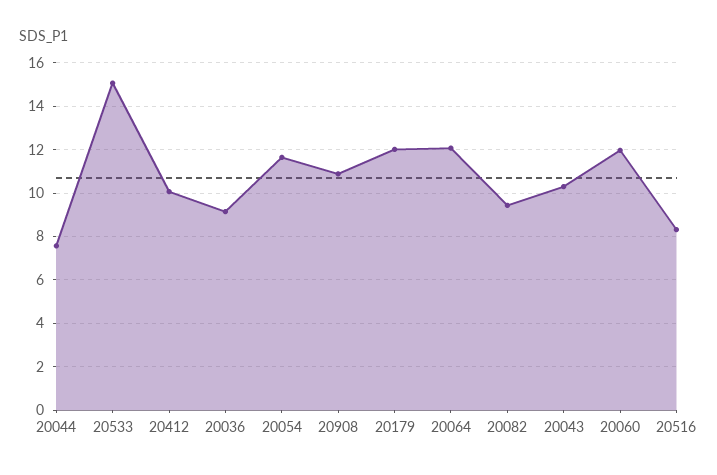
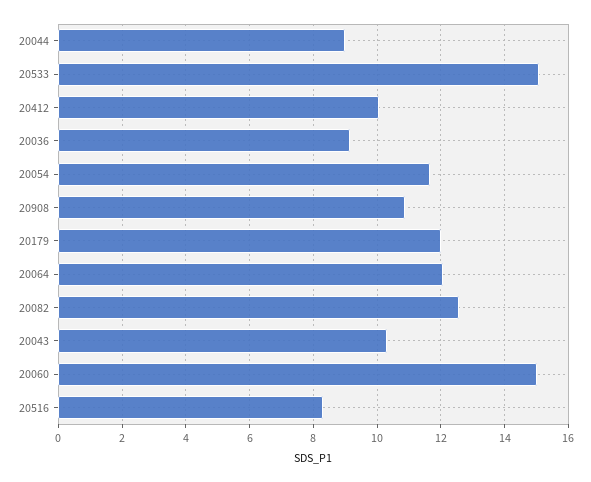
20044: 7.5 -> 9
20082: 9.5 -> 12.6
20060: 12 -> 15

